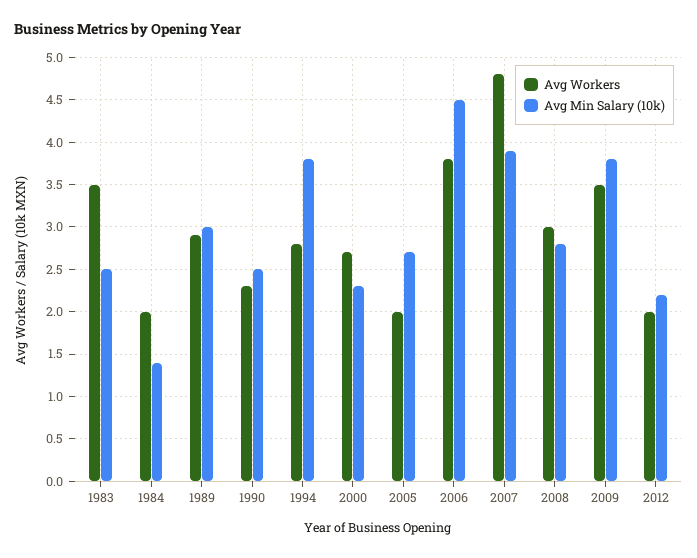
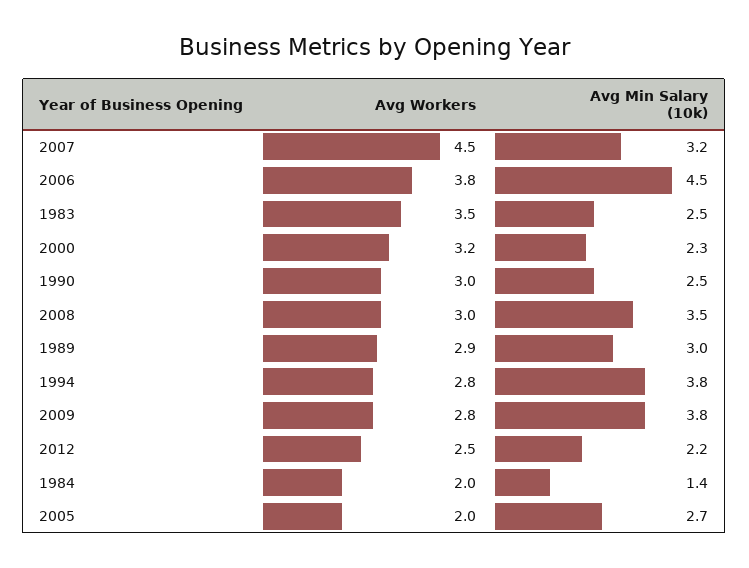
Avg Workers, 1990: 2.3 -> 3
Avg Workers, 2000: 2.7 -> 3.2
Avg Workers, 2007: 4.8 -> 4.5
Avg Min Salary (10k), 2007: 3.9 -> 3.2
Avg Min Salary (10k), 2008: 2.8 -> 3.5
Avg Workers, 2009: 3.5 -> 2.8
Avg Workers, 2012: 2 -> 2.5

